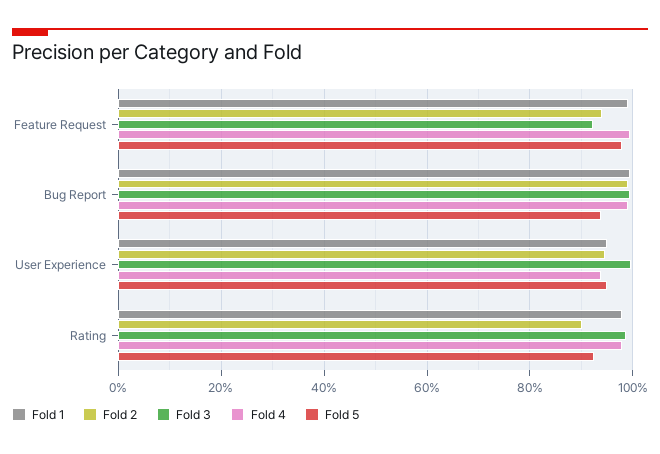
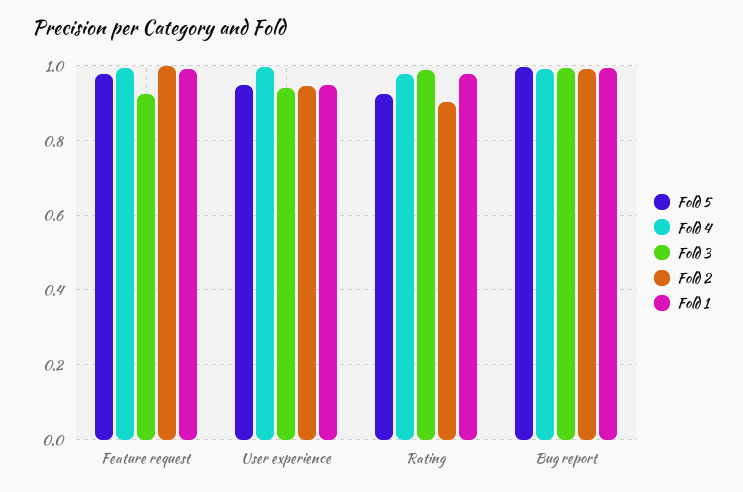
Fold 2, Feature Request: 0.94 -> 1
Fold 5, Bug Report: 0.94 -> 1
Fold 3, User Experience: 1 -> 0.94
Fold 4, User Experience: 0.94 -> 1

